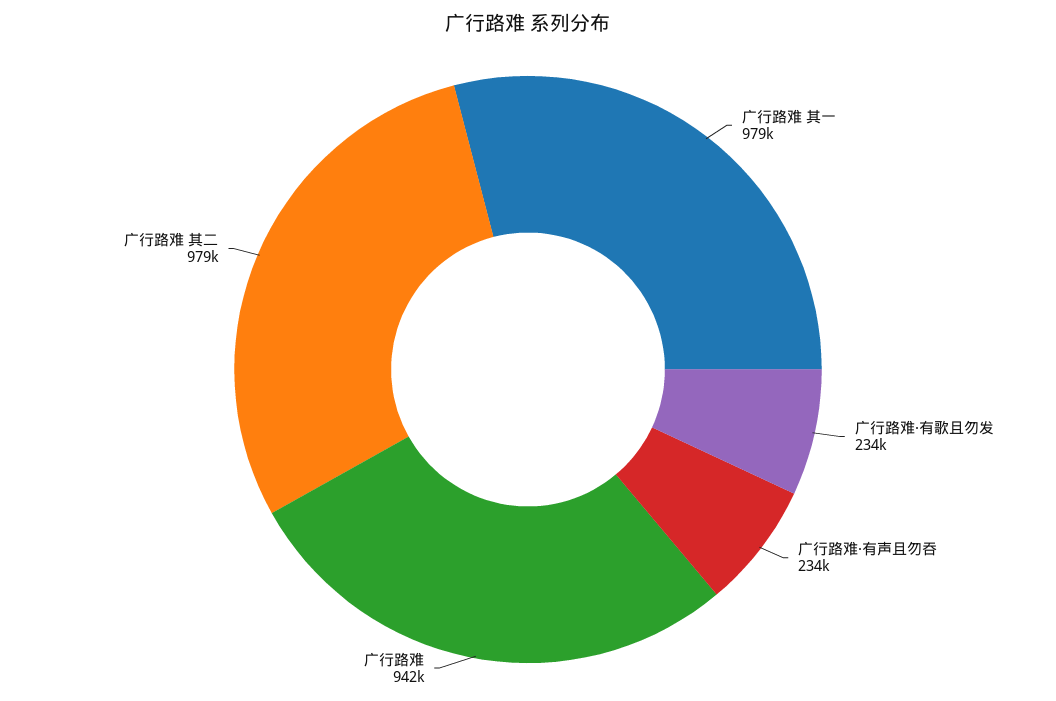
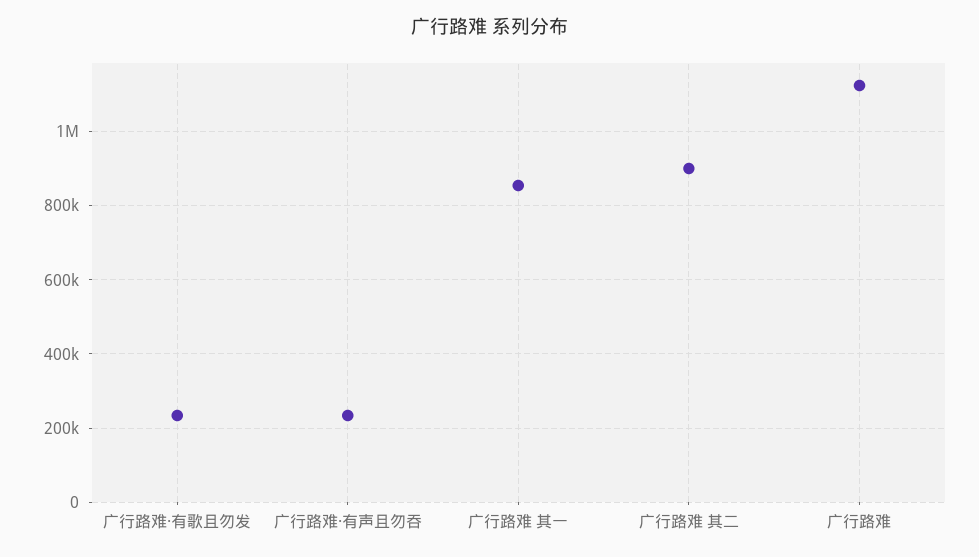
广行路难 其一: 979000 -> 860000
广行路难: 942000 -> 1120000
广行路难 其二: 979000 -> 900000

